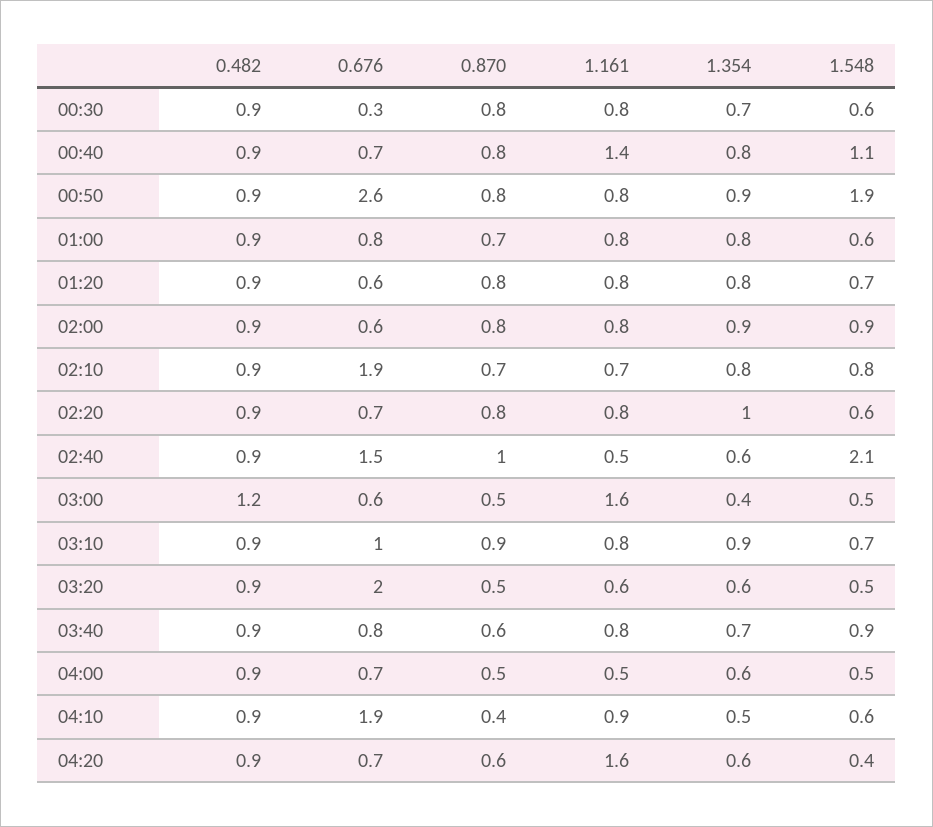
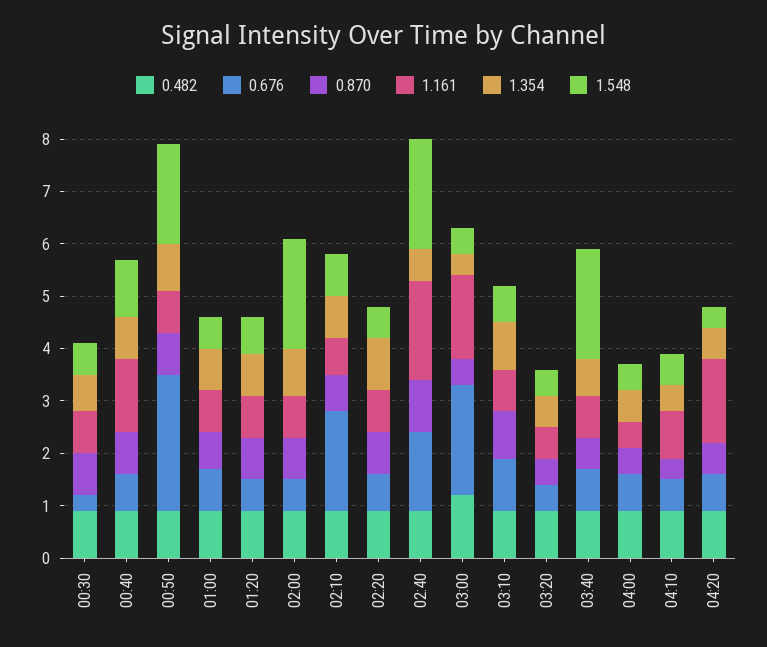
1.548, 02:00: 0.9 -> 2
1.161, 02:40: 0.5 -> 2
0.676, 03:00: 0.6 -> 2
0.676, 03:20: 2 -> 0.5
1.548, 03:40: 0.9 -> 2
0.676, 04:10: 1.9 -> 0.5

